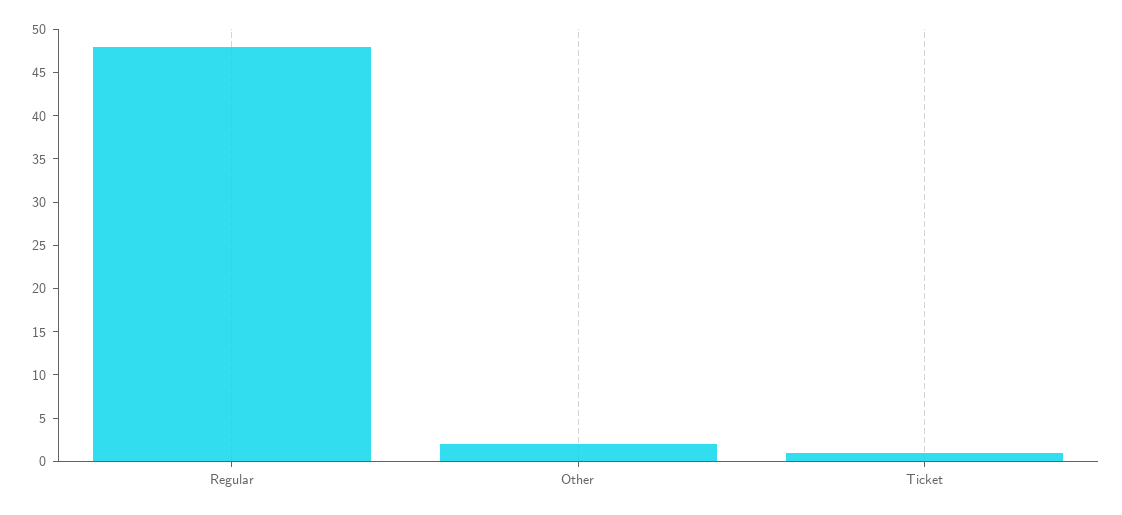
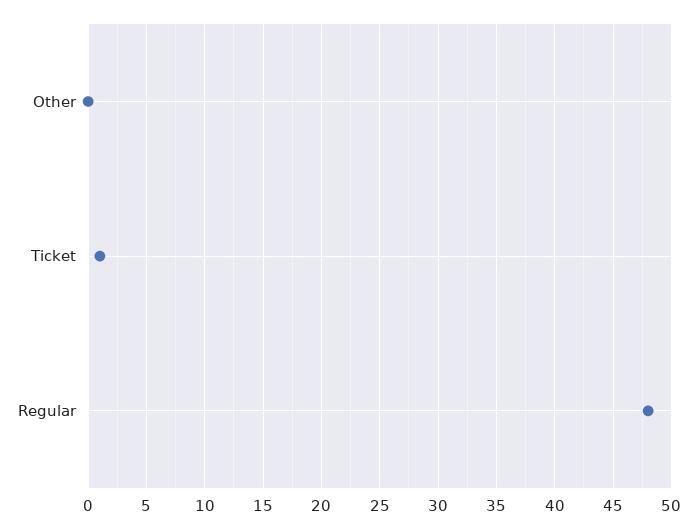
Other: 2 -> 0

